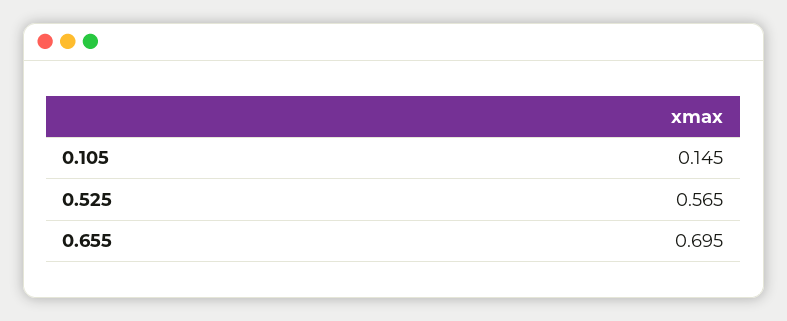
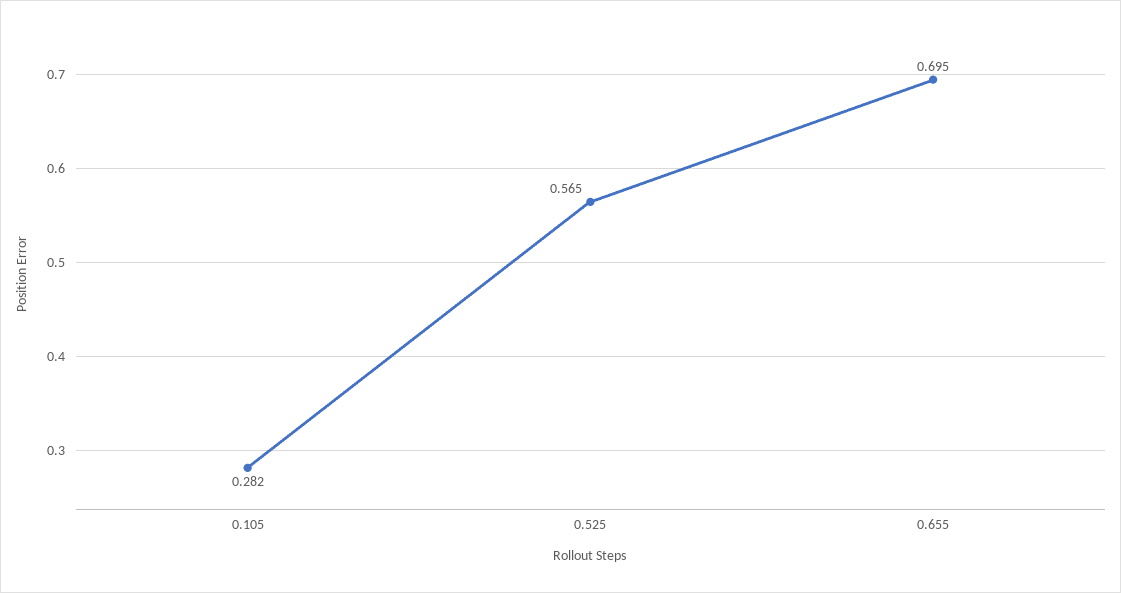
0.105: 0.145 -> 0.282

